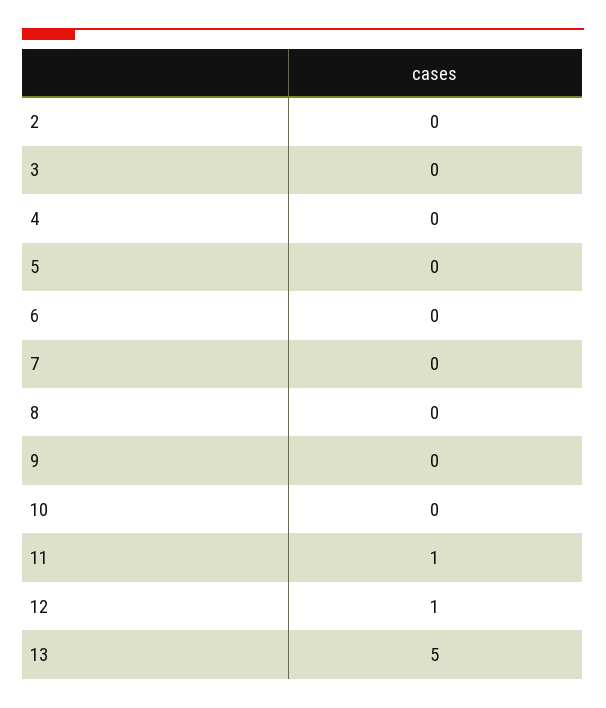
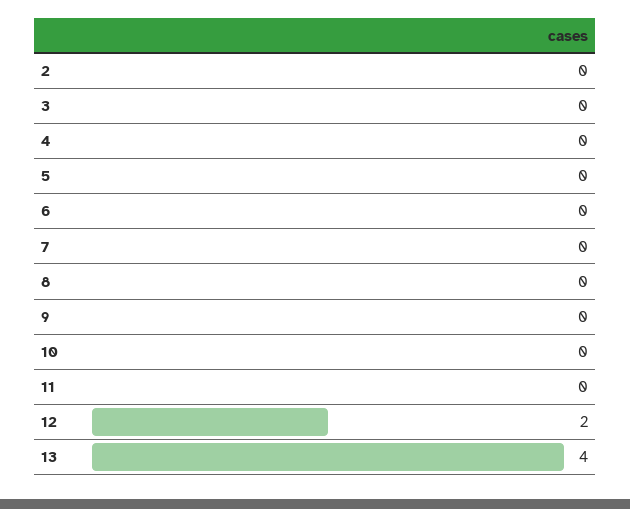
11: 1 -> 0
12: 1 -> 2
13: 5 -> 4

